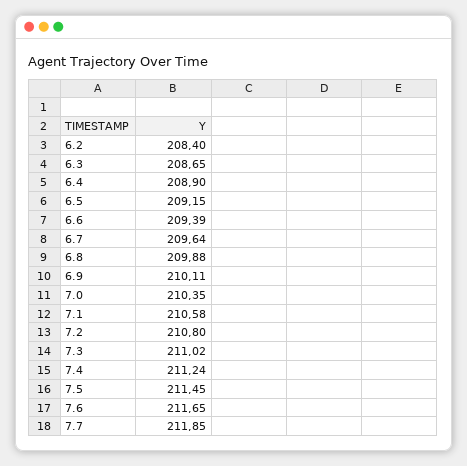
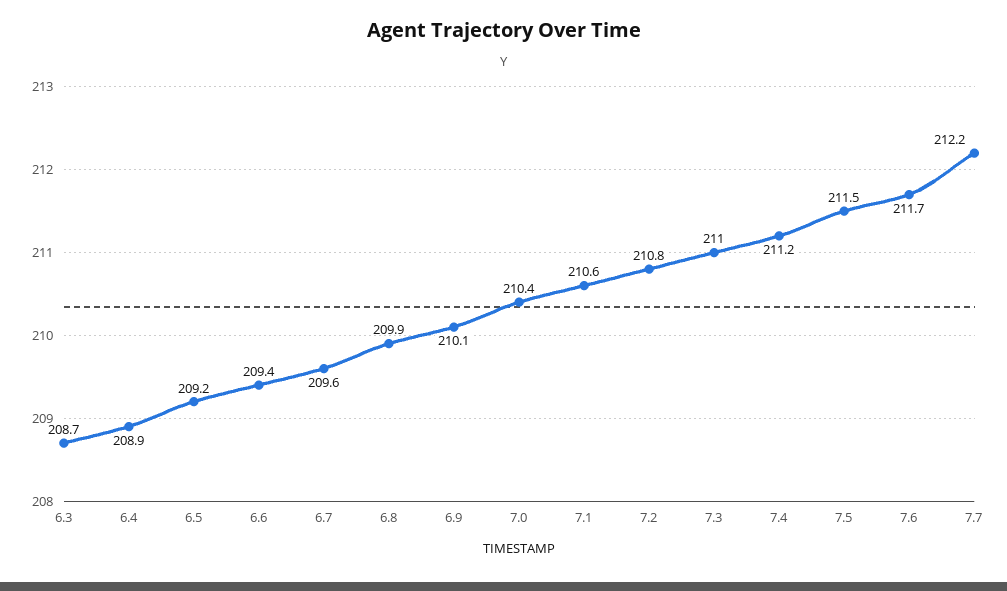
6.2: 208.4 -> none
7.7: 211.85 -> 212.2

